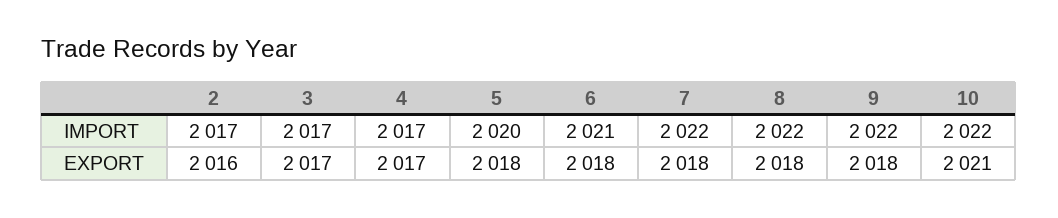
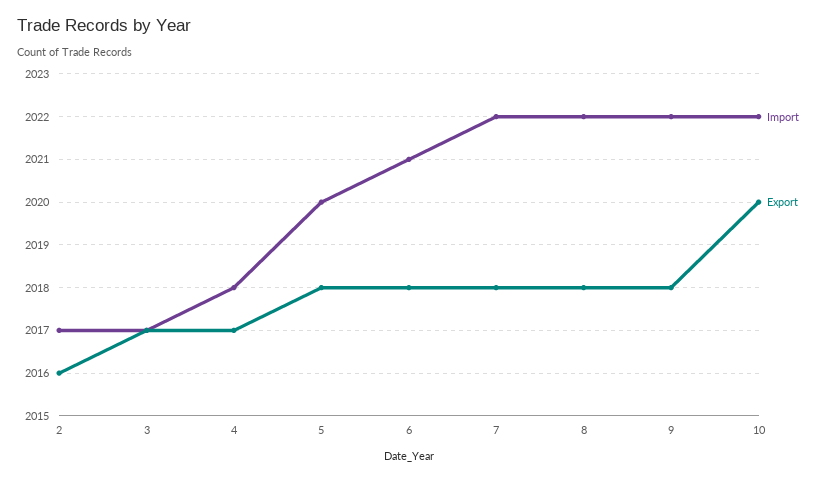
IMPORT, 4: 2017 -> 2018
EXPORT, 10: 2021 -> 2020

